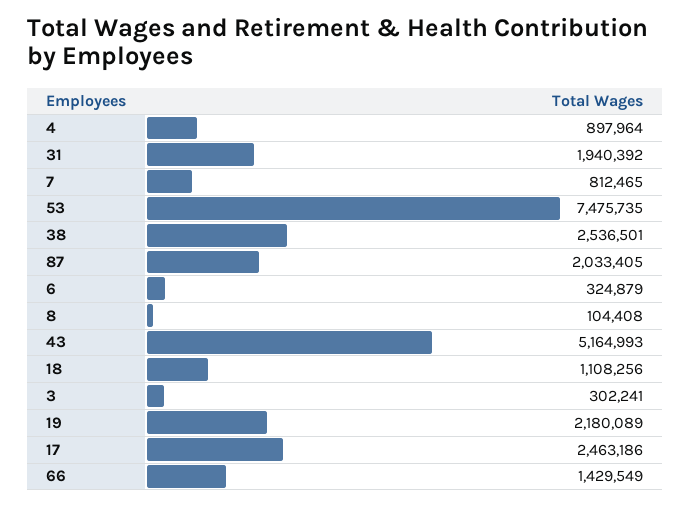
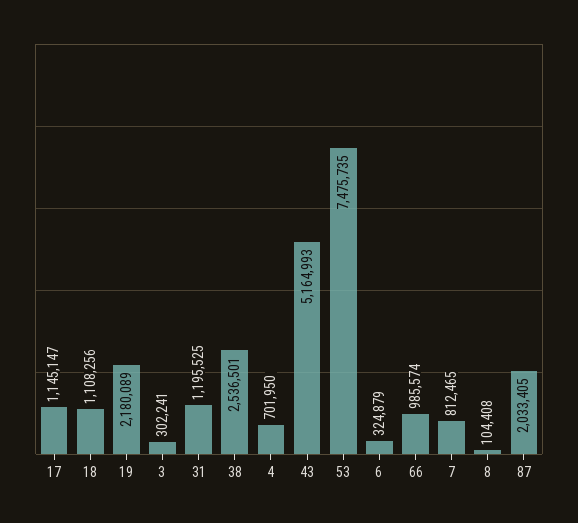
4: 897964 -> 701950
31: 1940392 -> 1195525
17: 2463186 -> 1145147
66: 1429549 -> 985574

